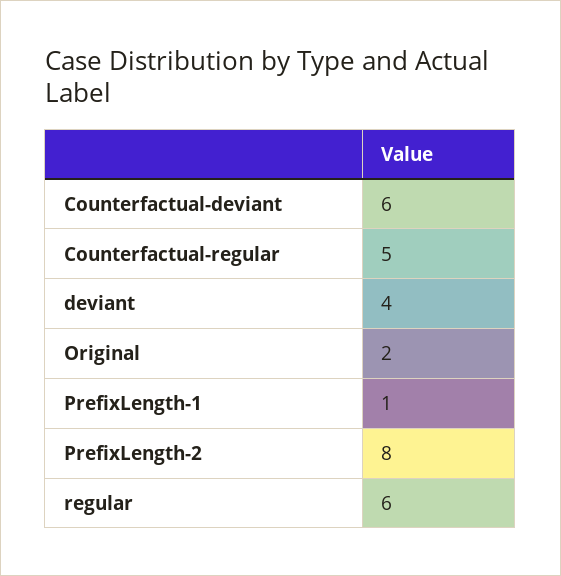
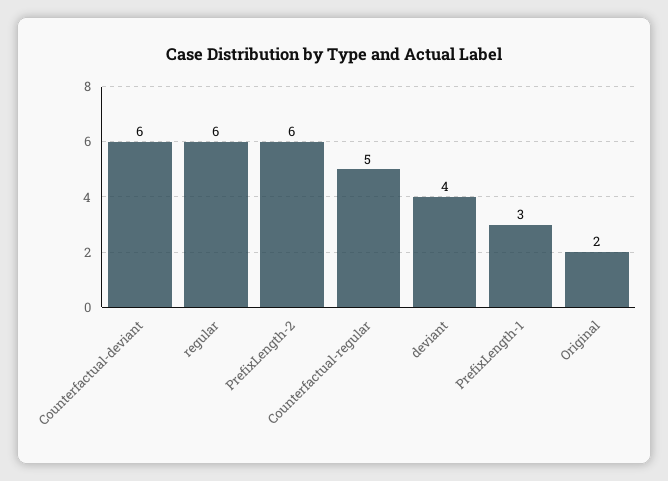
PrefixLength-1: 1 -> 3
PrefixLength-2: 8 -> 6

